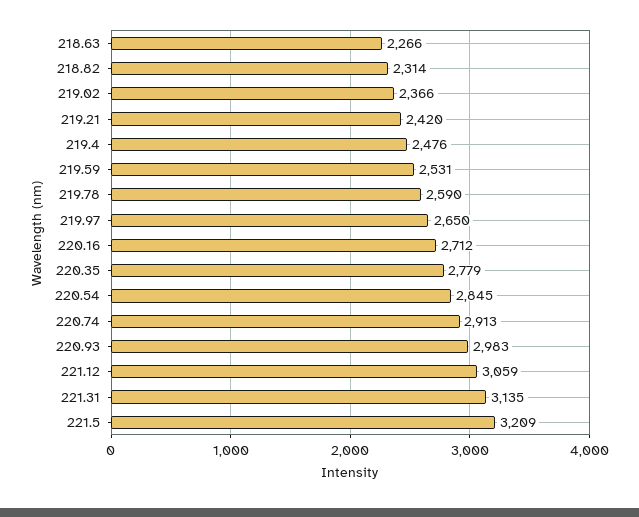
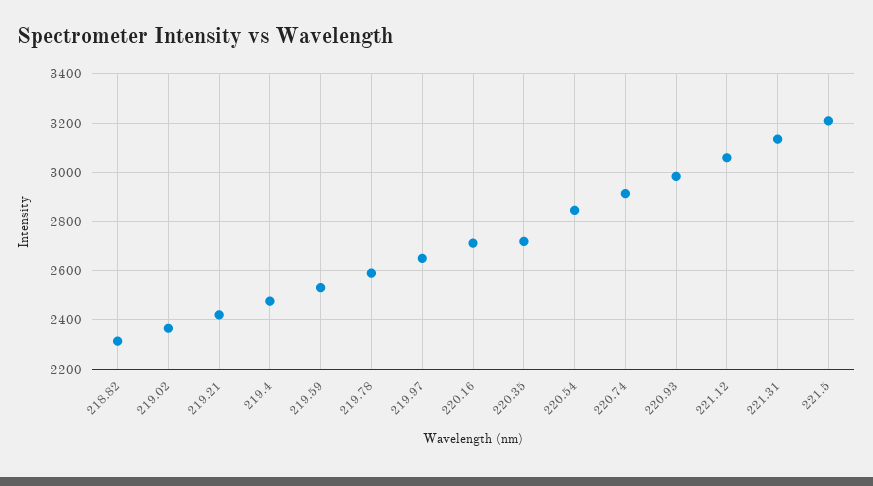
218.63: 2266 -> none
220.35: 2779 -> 2725

